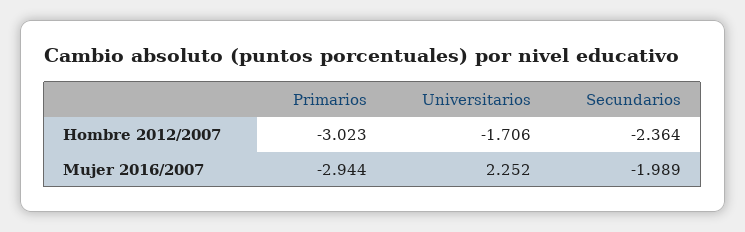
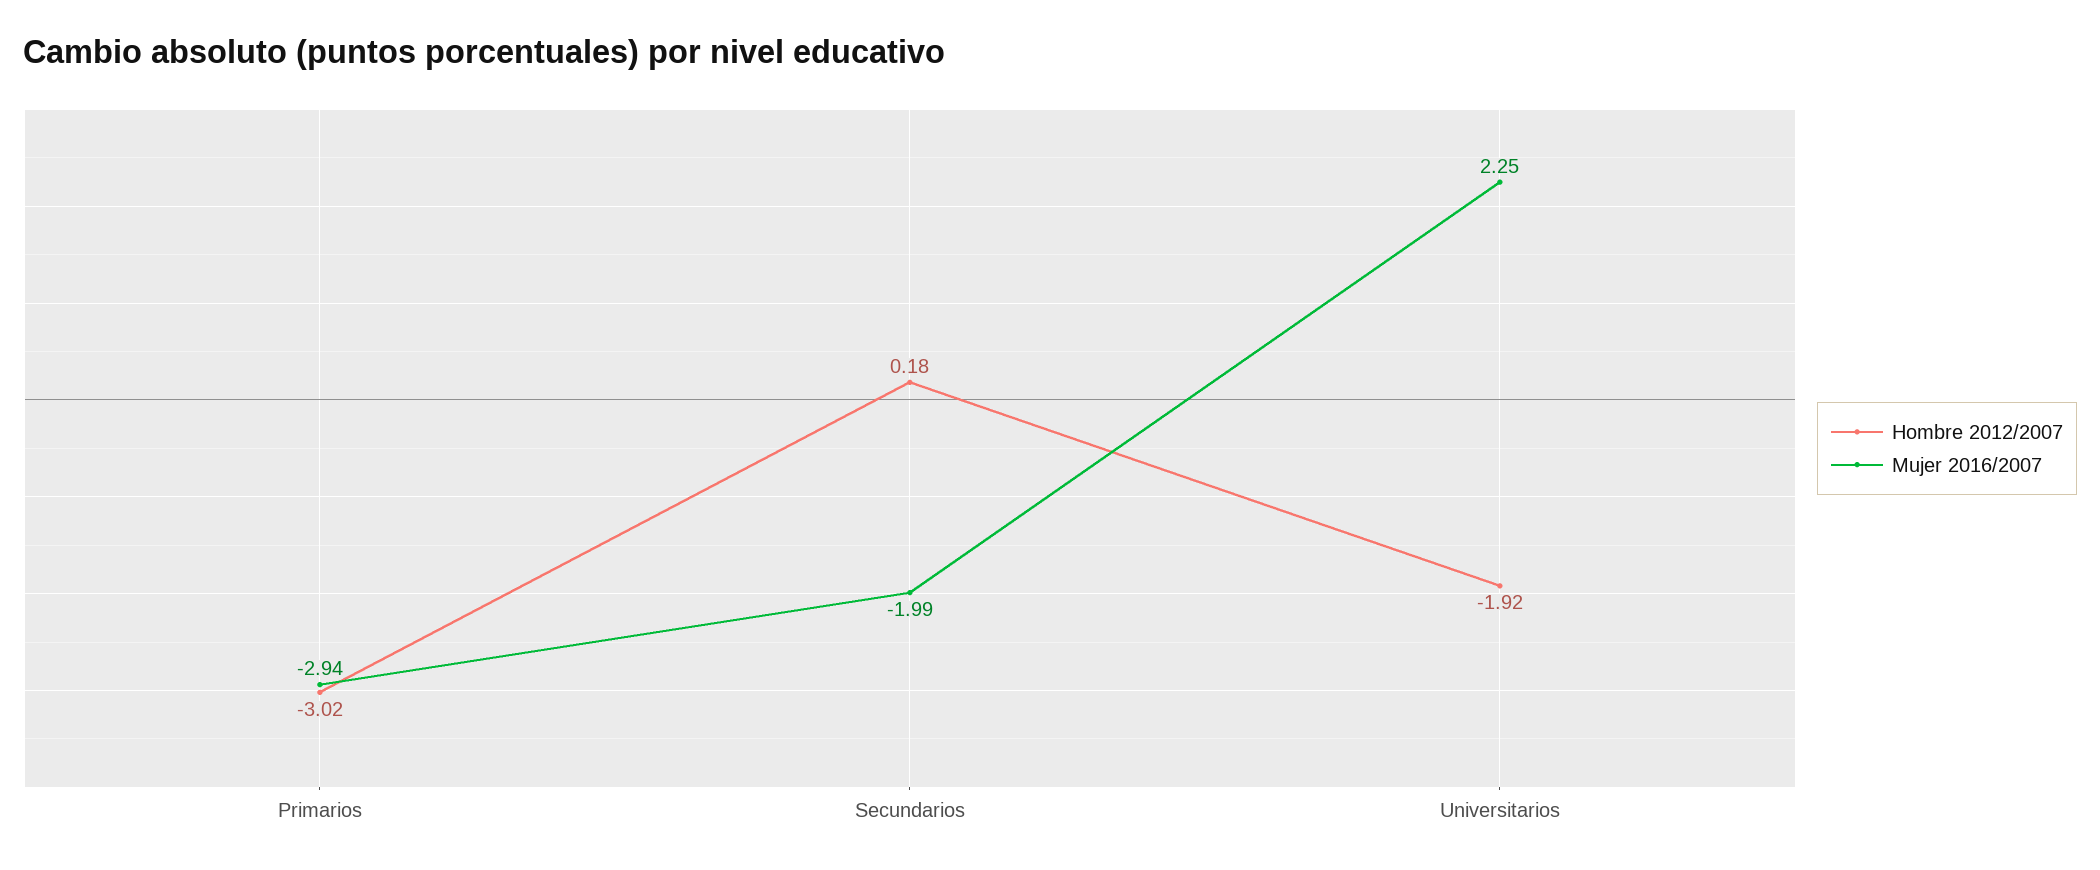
Hombre 2012/2007, Universitarios: -1.706 -> -1.92
Hombre 2012/2007, Secundarios: -2.364 -> 0.18

